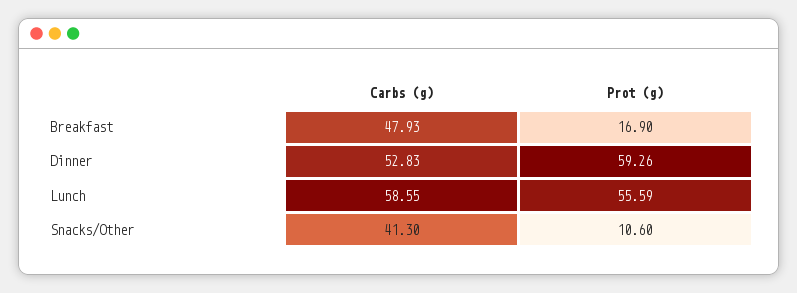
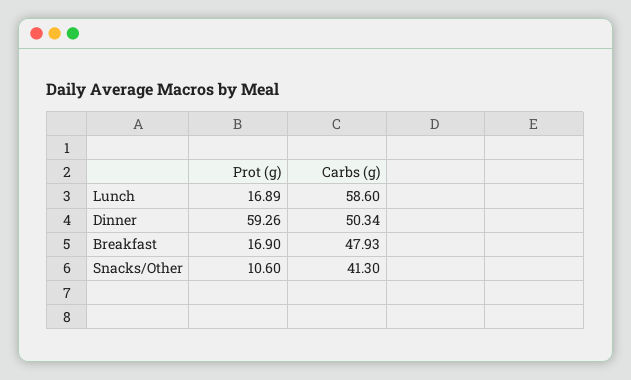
Carbs (g), Dinner: 52.83 -> 50.34
Carbs (g), Lunch: 58.55 -> 58.6
Prot (g), Lunch: 55.59 -> 16.89

